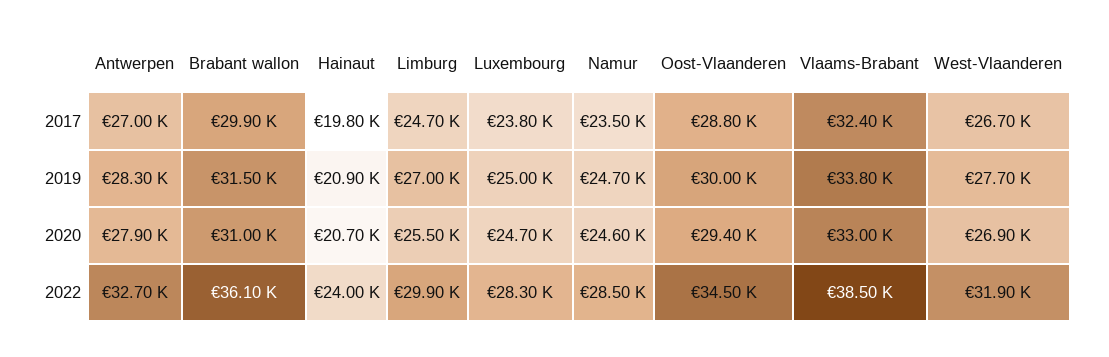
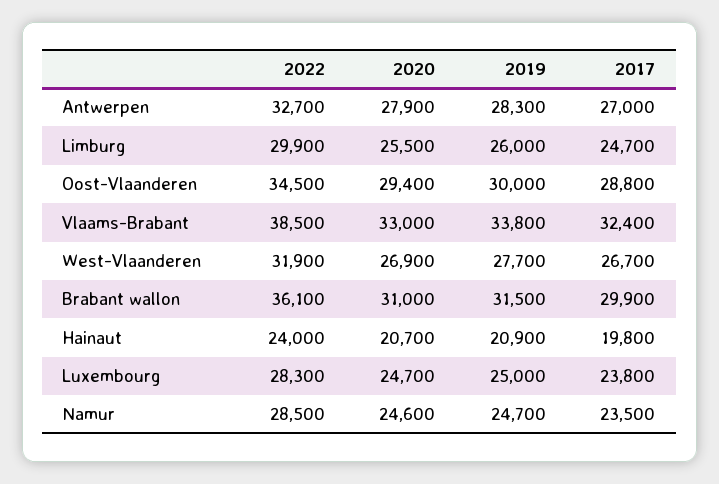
Limburg, 2019: 27000 -> 26000

